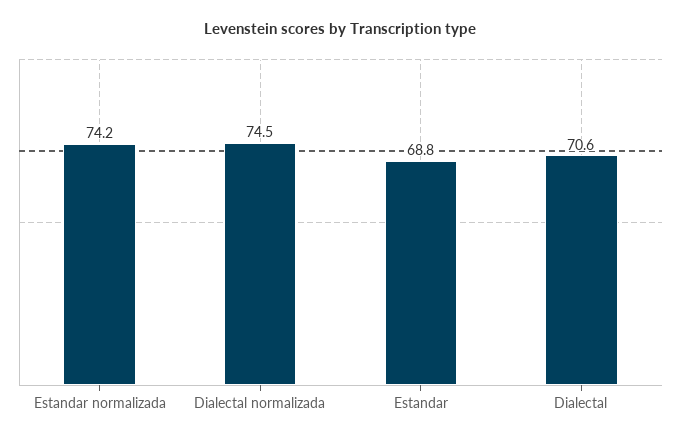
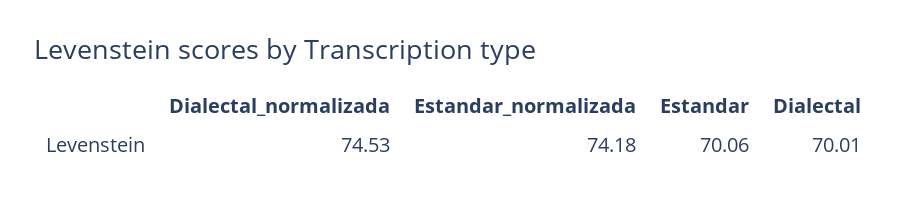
Estandar: 68.8 -> 70.06
Dialectal: 70.6 -> 70.01

